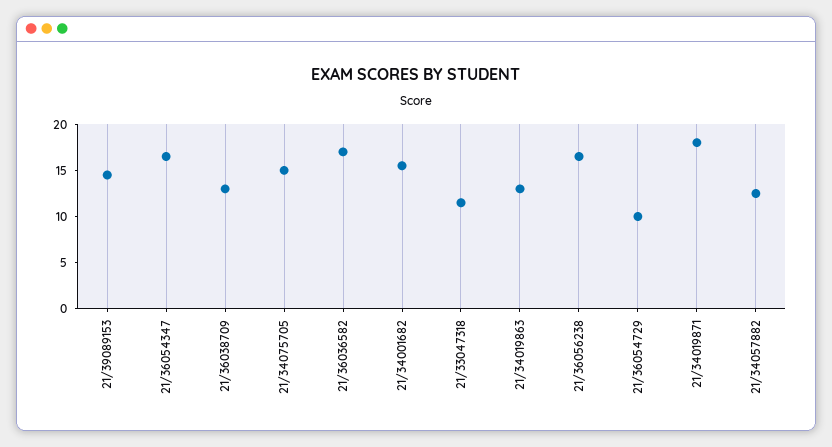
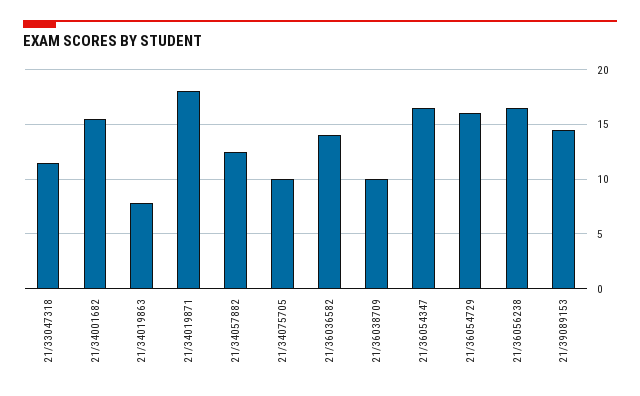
21/36038709: 13 -> 10
21/34075705: 15 -> 10
21/36036582: 17 -> 14
21/34019863: 13 -> 8
21/36054729: 10 -> 16

